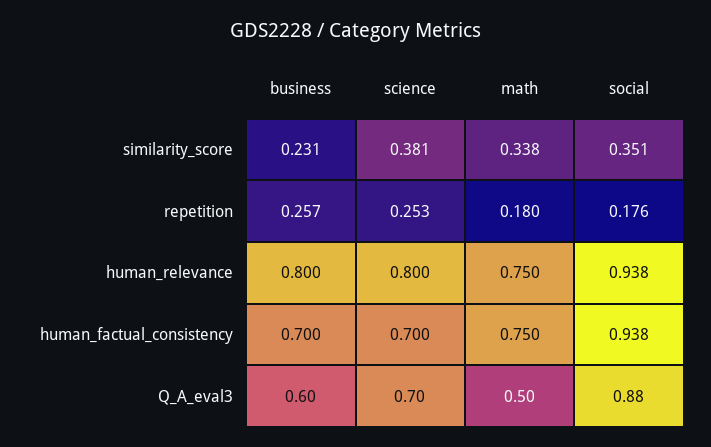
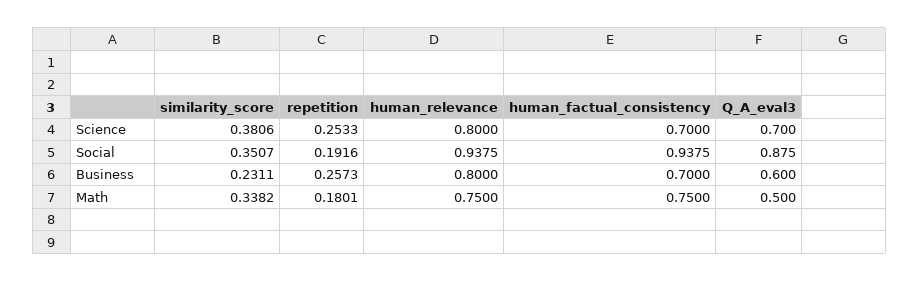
social, repetition: 0.176 -> 0.1916

